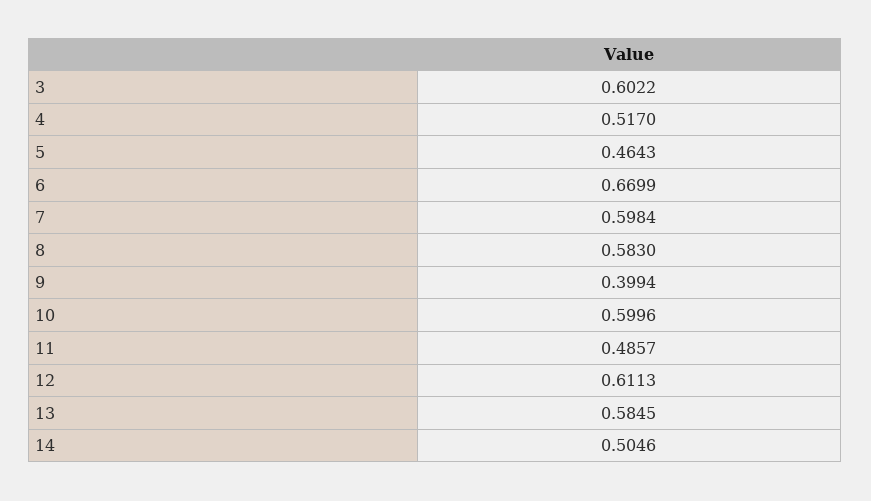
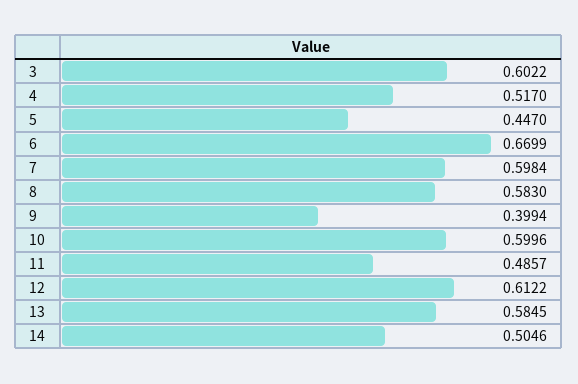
5: 0.4643 -> 0.447
12: 0.6113 -> 0.6122

